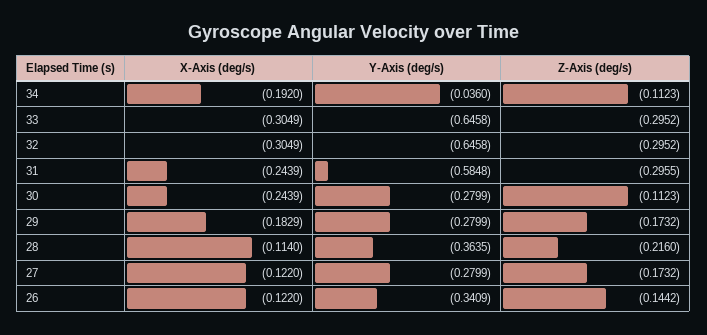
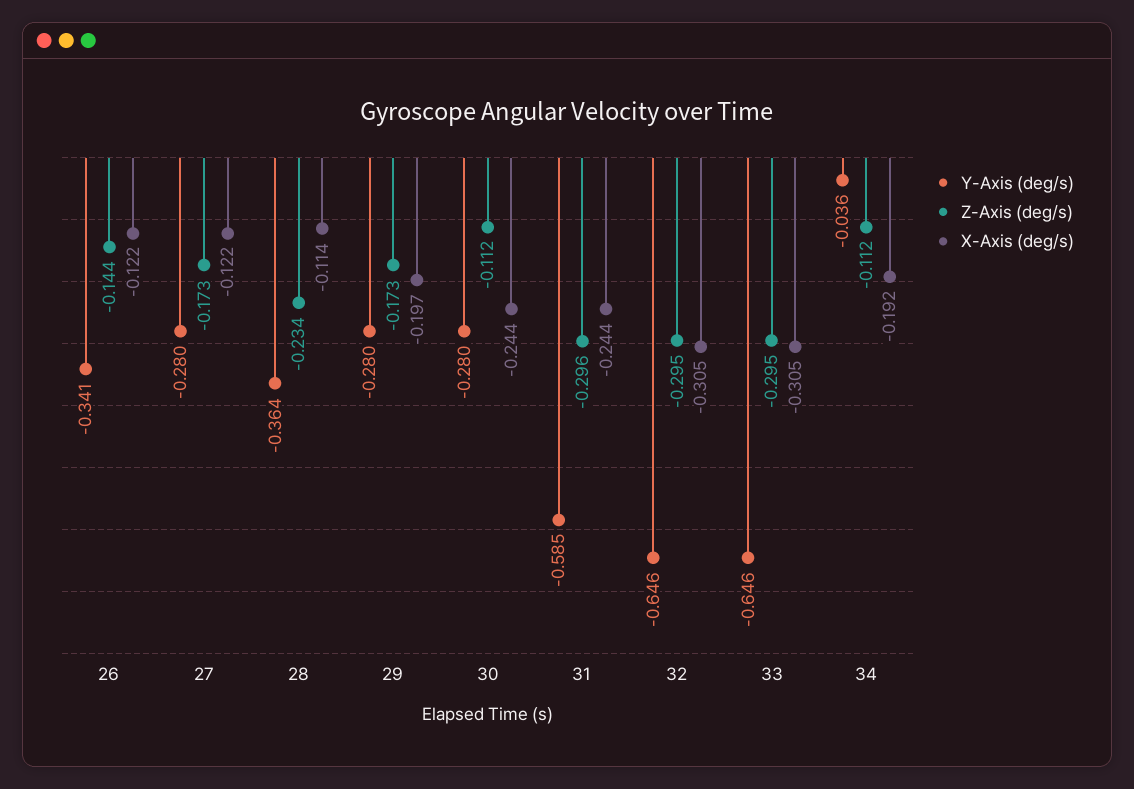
X-Axis (deg/s), 29: -0.1829 -> -0.197
Z-Axis (deg/s), 28: -0.216 -> -0.234

